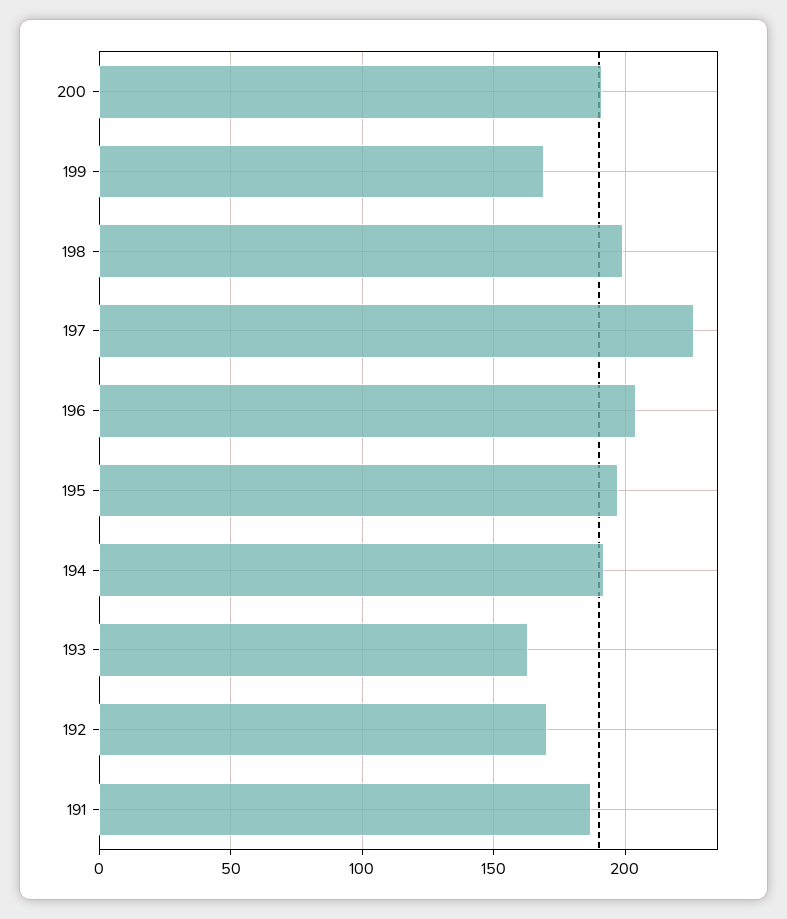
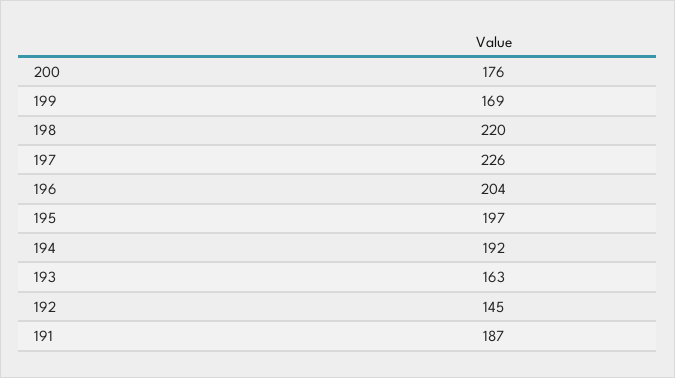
200: 190 -> 176
198: 200 -> 220
192: 170 -> 145

